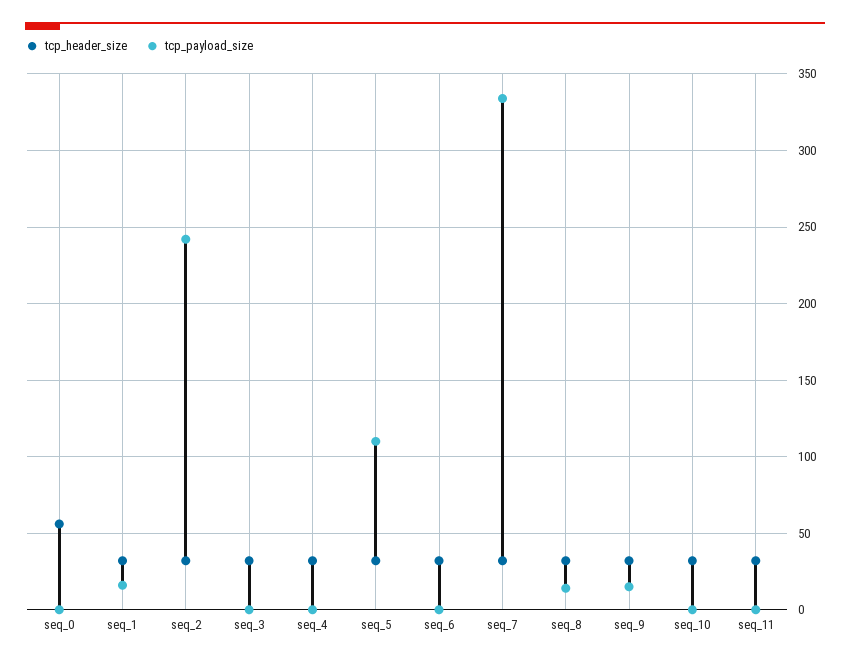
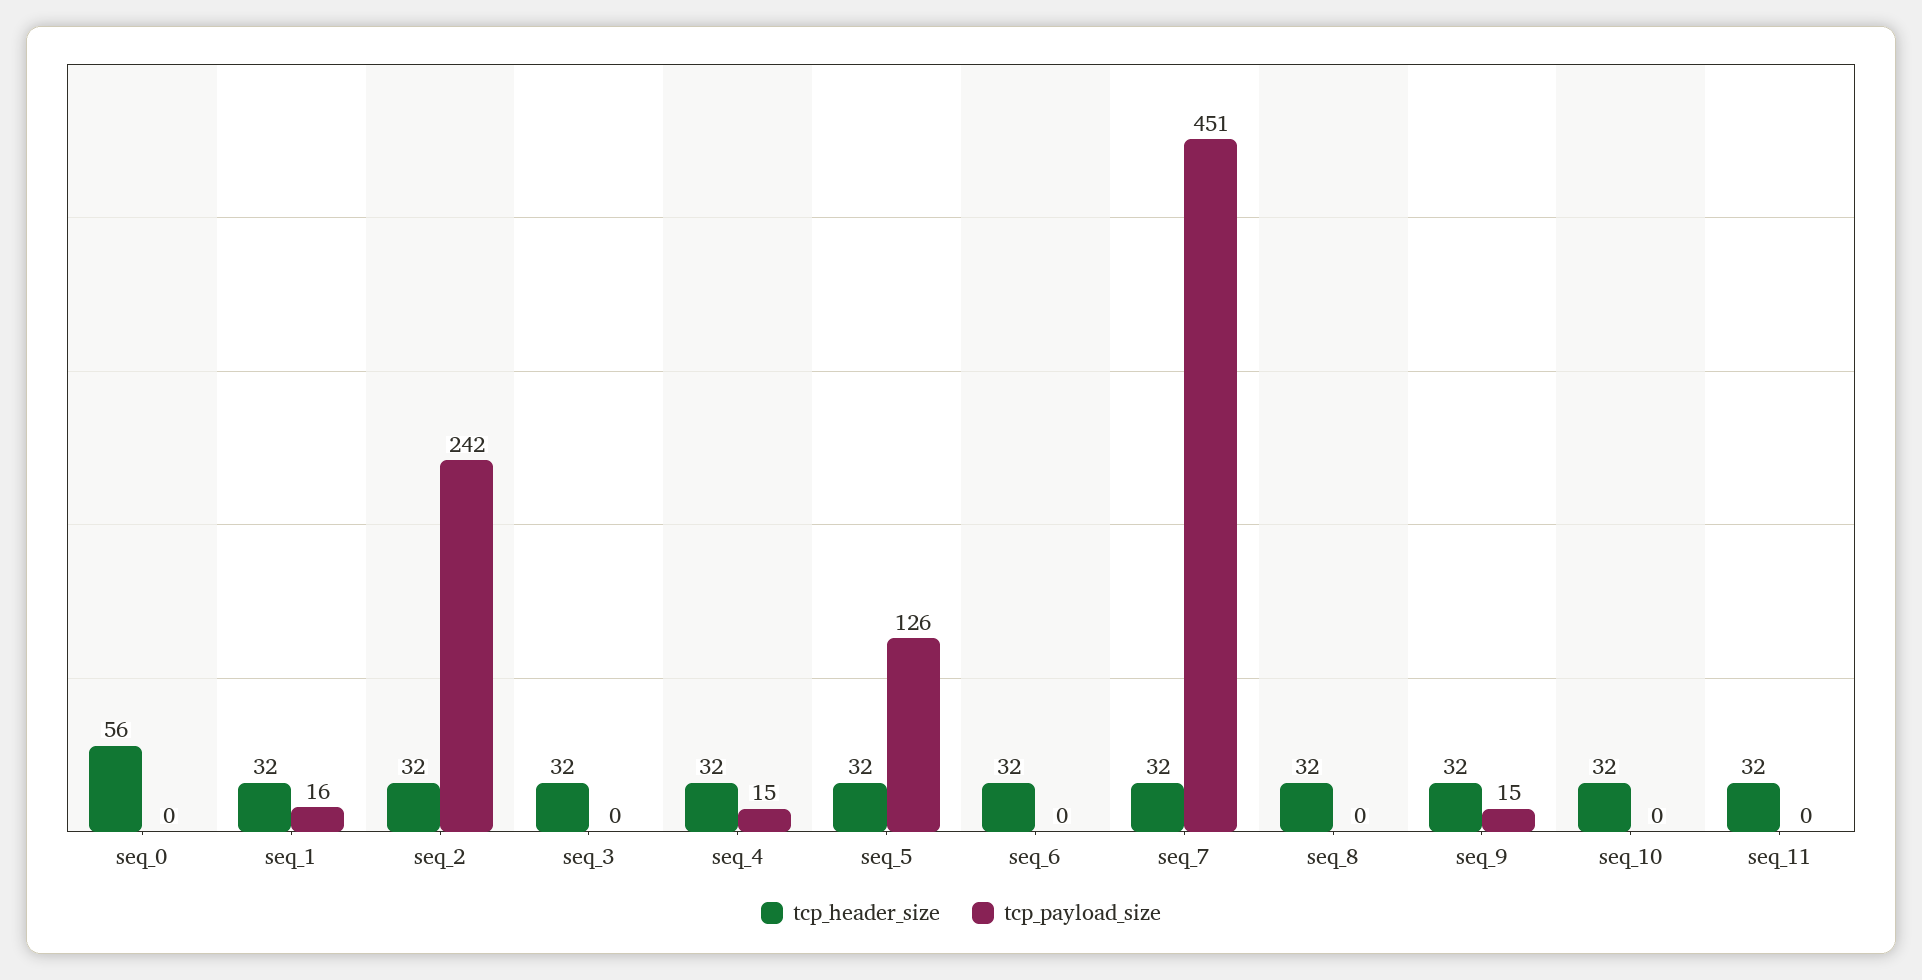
tcp_payload_size, seq_4: 0 -> 15
tcp_payload_size, seq_5: 110 -> 126
tcp_payload_size, seq_7: 335 -> 451
tcp_payload_size, seq_8: 15 -> 0

